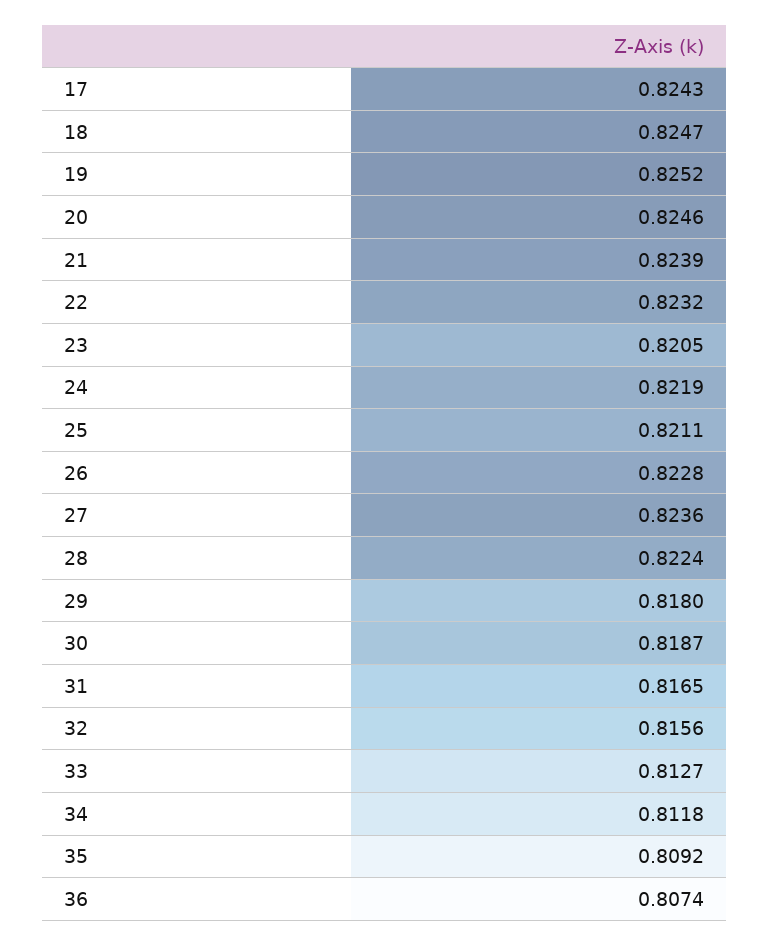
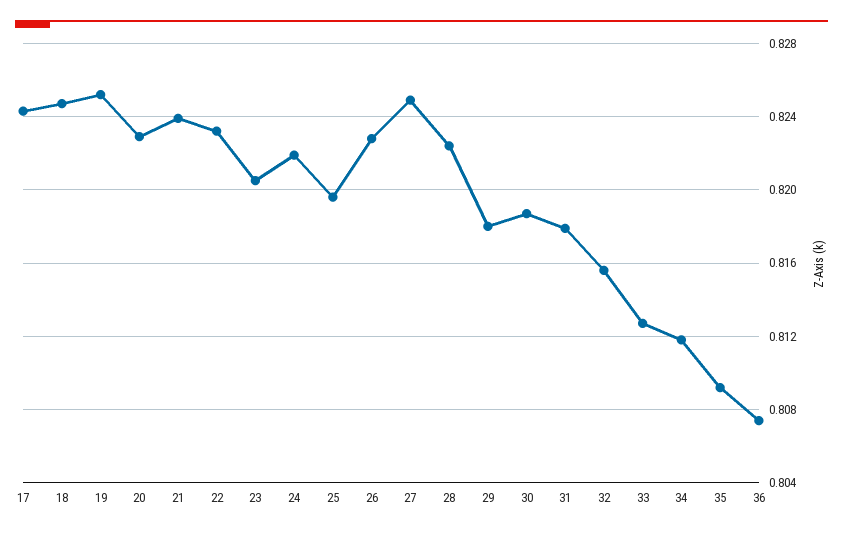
20: 0.8246 -> 0.823
25: 0.8211 -> 0.8195
27: 0.8236 -> 0.825
31: 0.8165 -> 0.818

